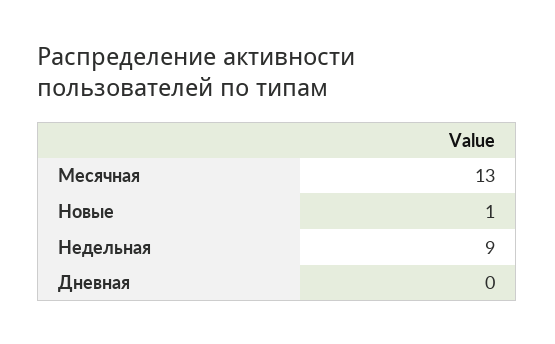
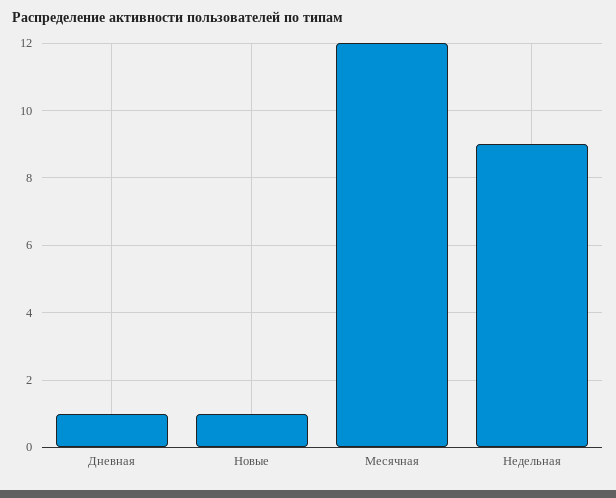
Месячная: 13 -> 12
Дневная: 0 -> 1

